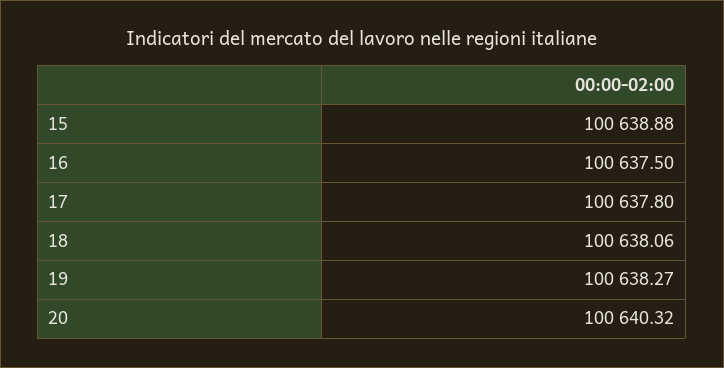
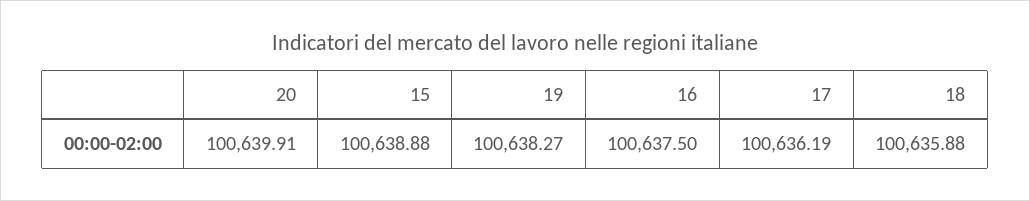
17: 100637.8 -> 100636.19
18: 100638.06 -> 100635.88
20: 100640.32 -> 100639.91

